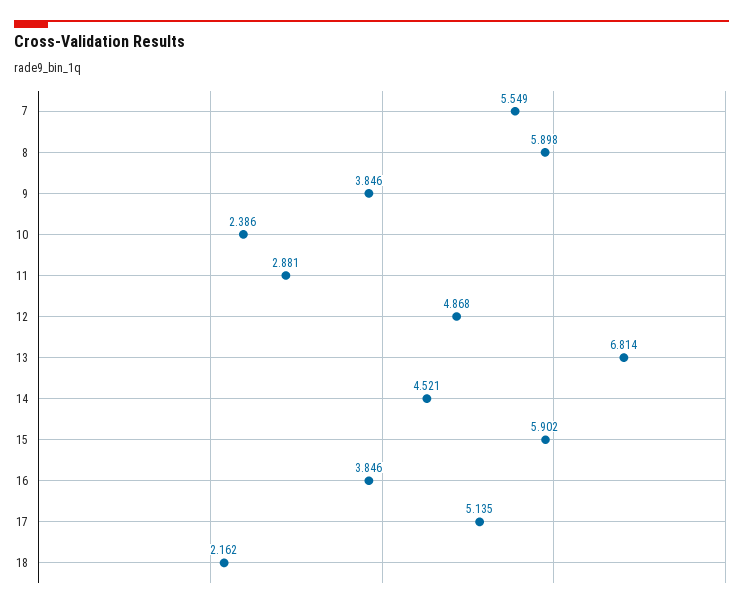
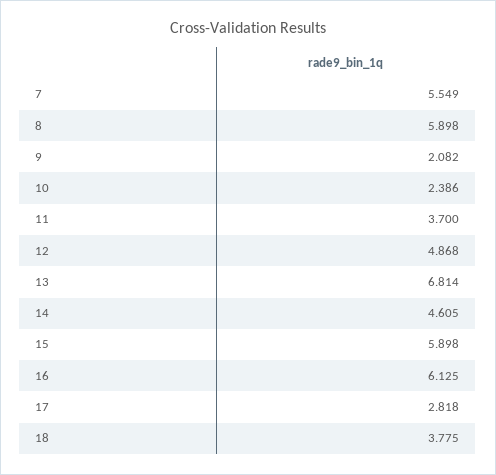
9: 3.846 -> 2.082
11: 2.881 -> 3.7
14: 4.521 -> 4.605
15: 5.902 -> 5.898
16: 3.846 -> 6.125
17: 5.135 -> 2.818
18: 2.162 -> 3.775

